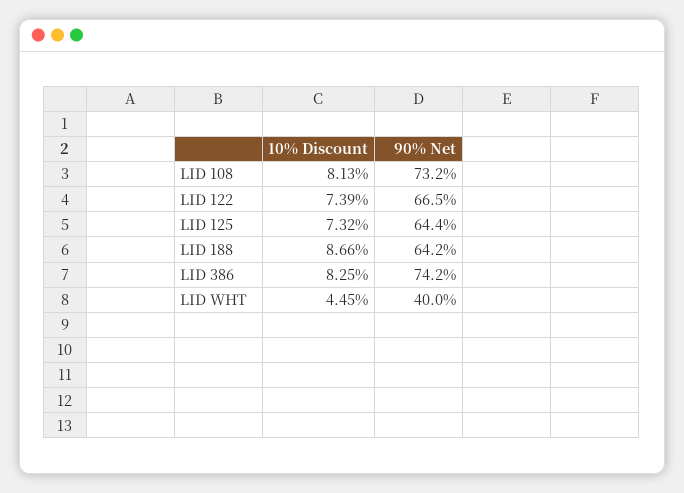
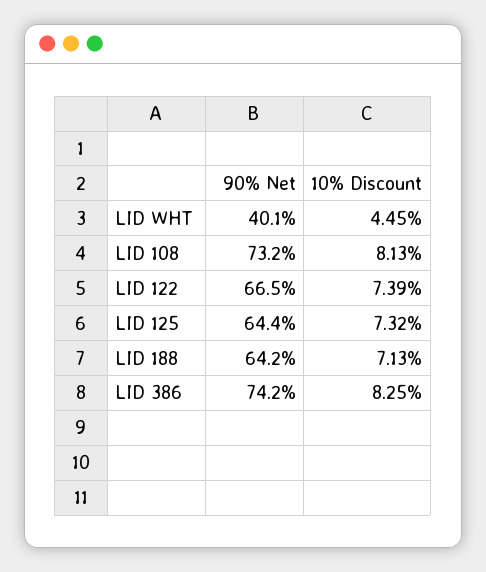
10% Discount, LID 188: 8.66 -> 7.13
90% Net, LID WHT: 40 -> 40.1

